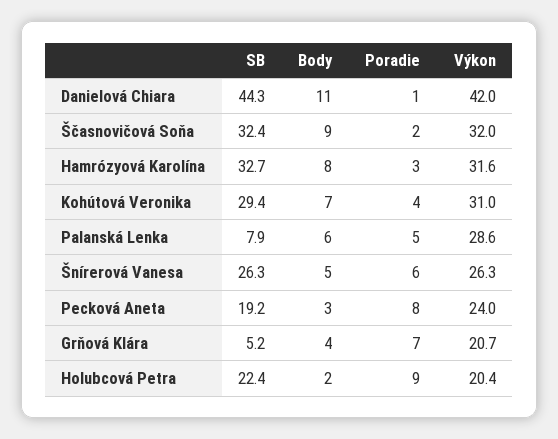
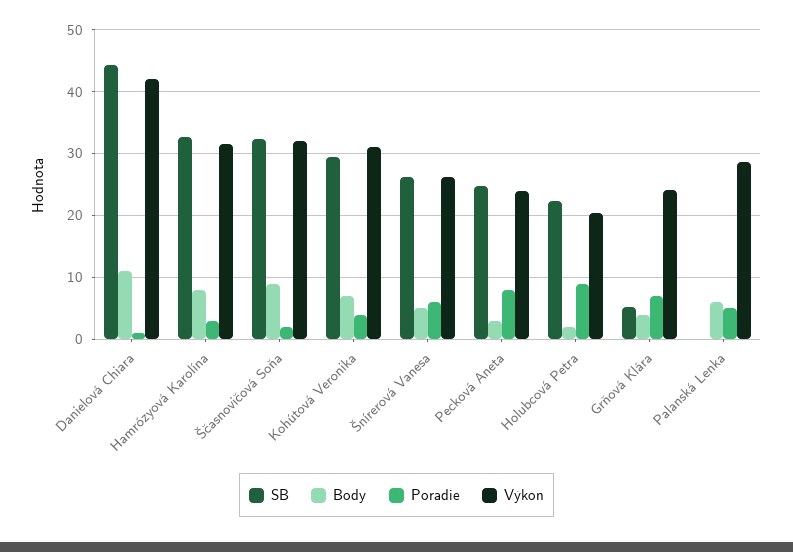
SB, Palanská Lenka: 7.9 -> 0
SB, Pecková Aneta: 19.2 -> 25
Výkon, Grňová Klára: 20.7 -> 24

